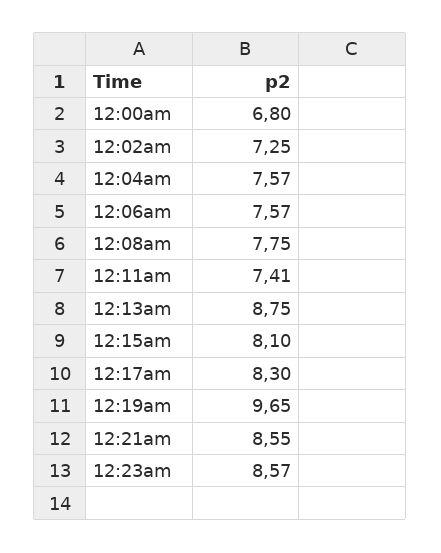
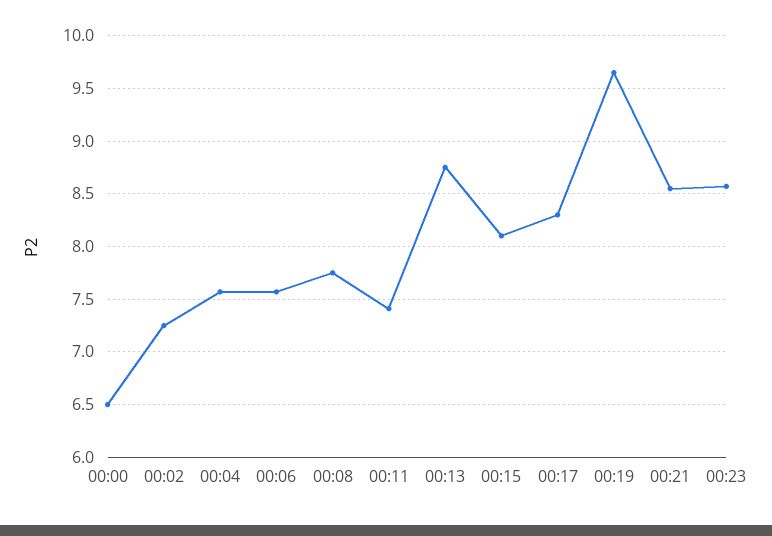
12:00am: 6.8 -> 6.5

